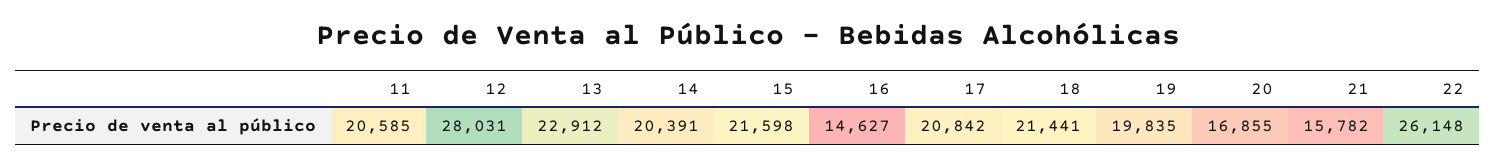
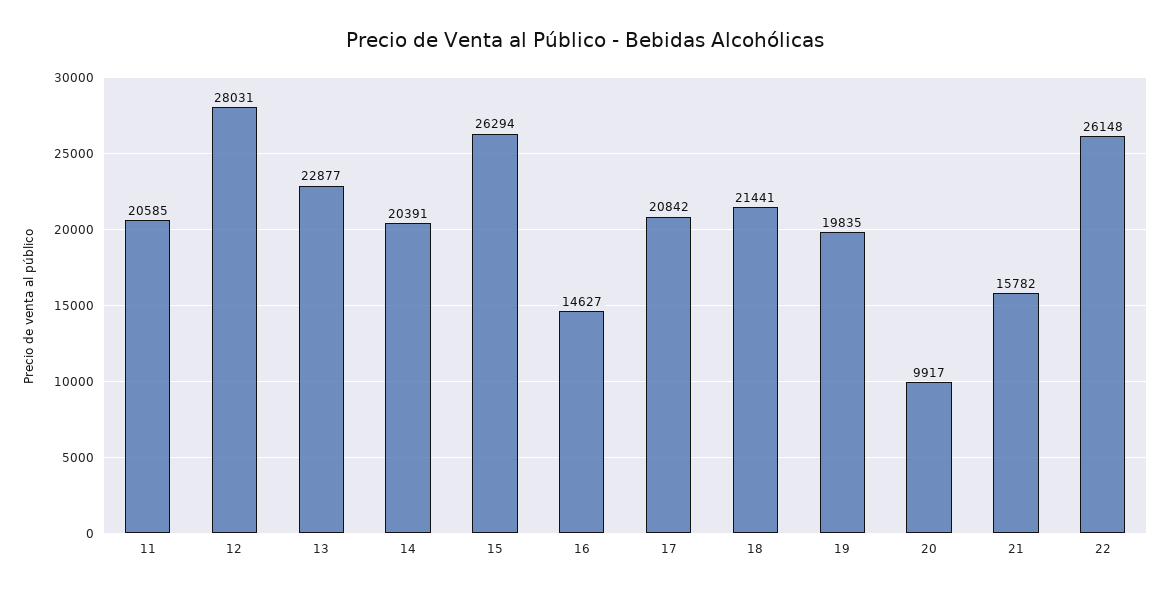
13: 22912 -> 22877
15: 21598 -> 26294
20: 16855 -> 9917

